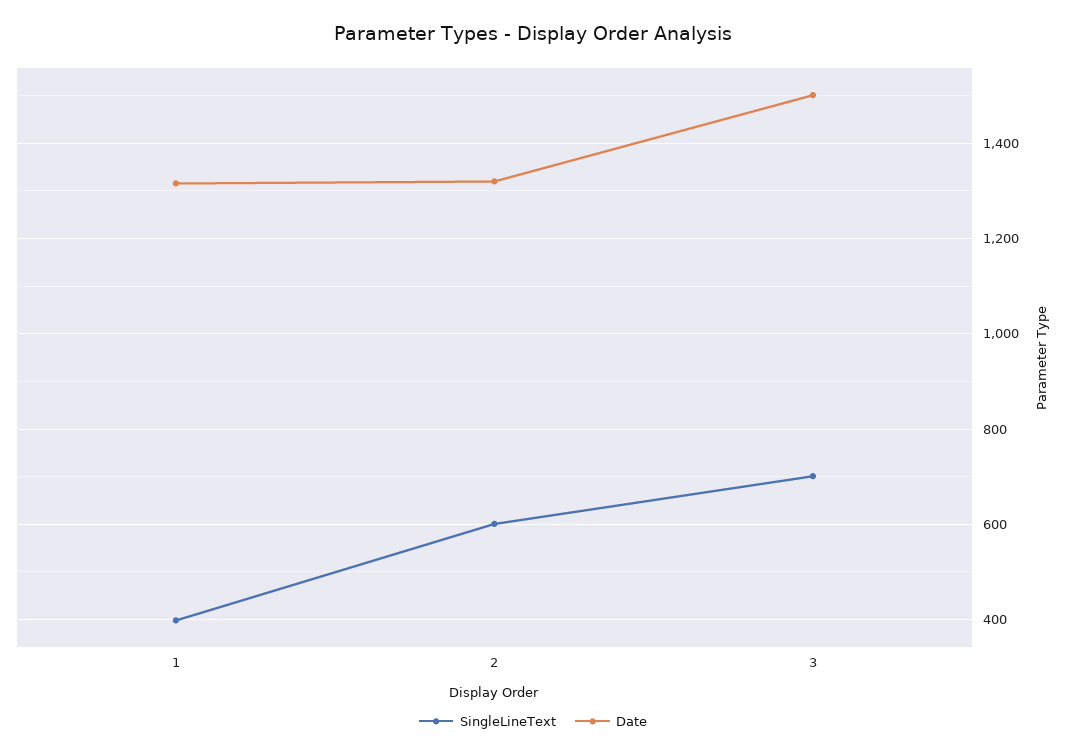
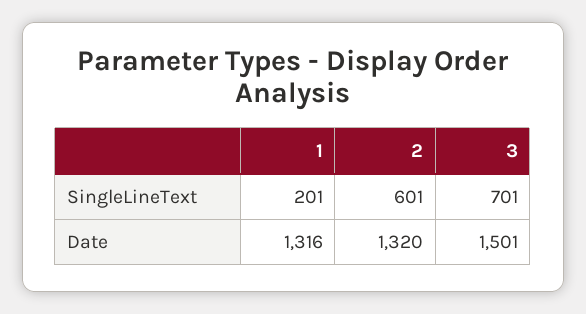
SingleLineText, 1: 400 -> 201

